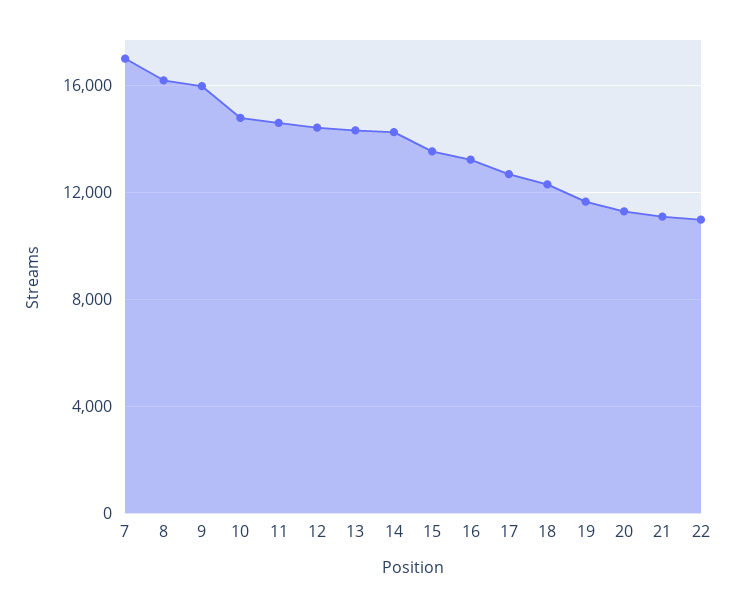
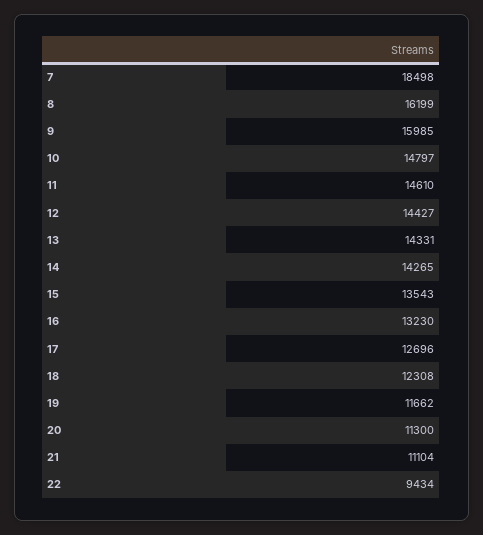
7: 17000 -> 18498
22: 11000 -> 9434

